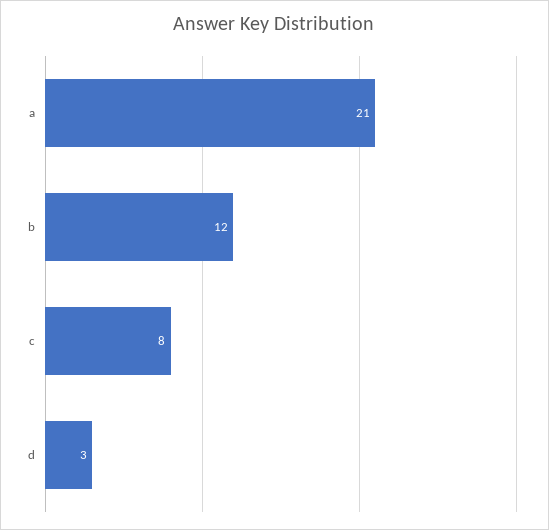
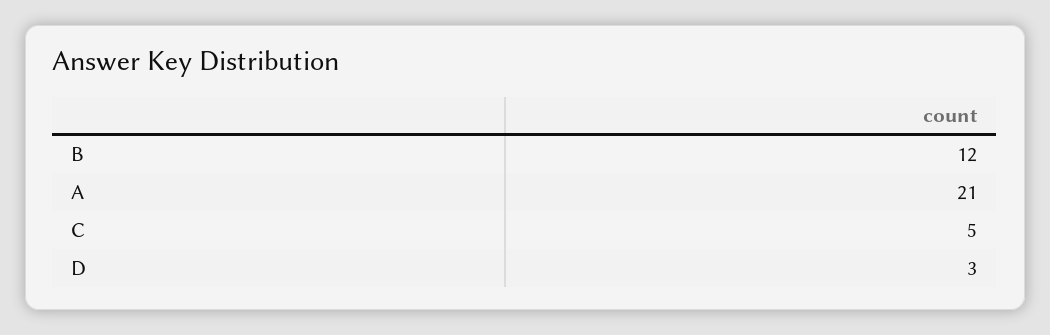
c: 8 -> 5

